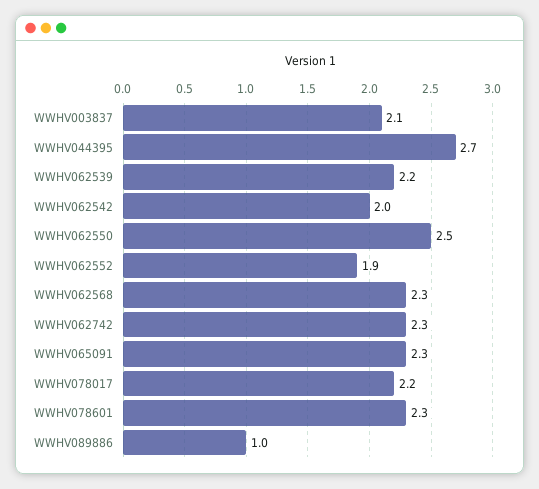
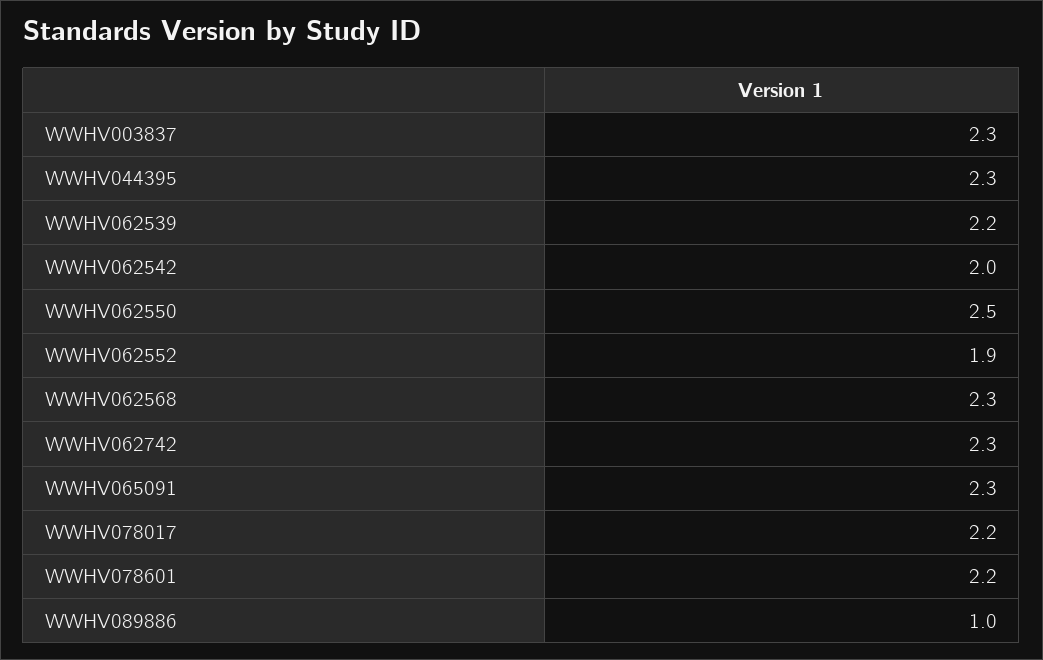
WWHV003837: 2.1 -> 2.3
WWHV044395: 2.7 -> 2.3
WWHV078601: 2.3 -> 2.2

